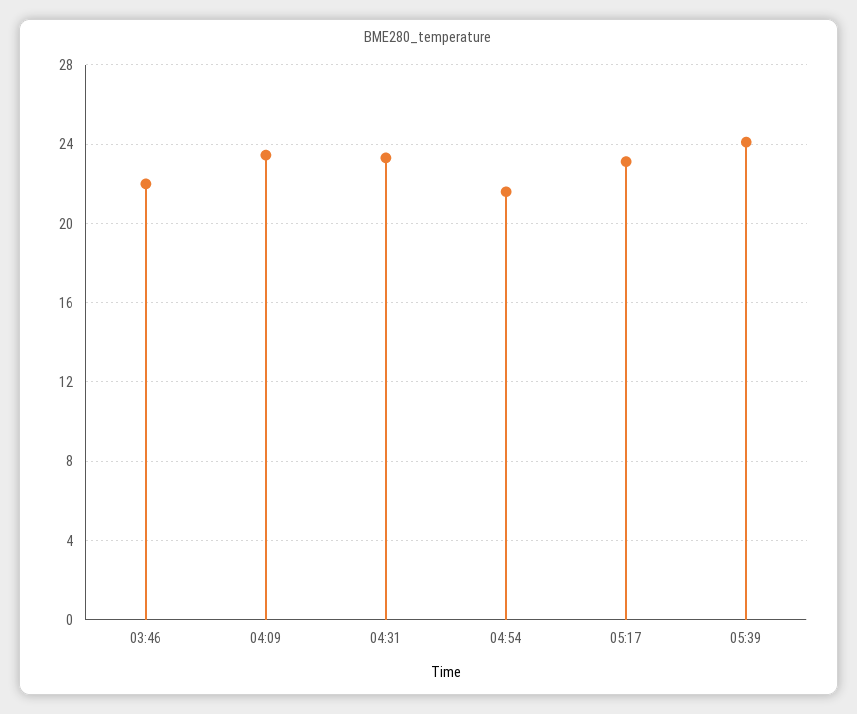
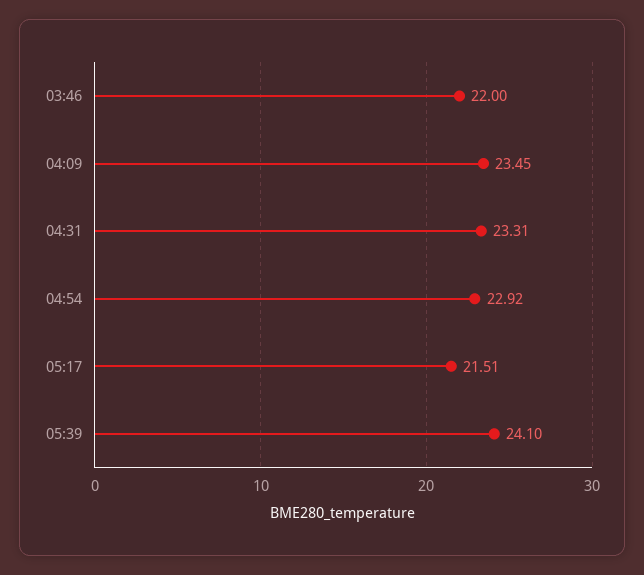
04:54: 21.5 -> 22.92
05:17: 23 -> 21.51

